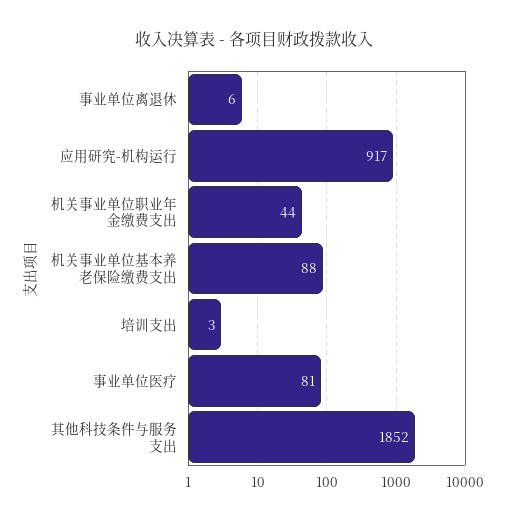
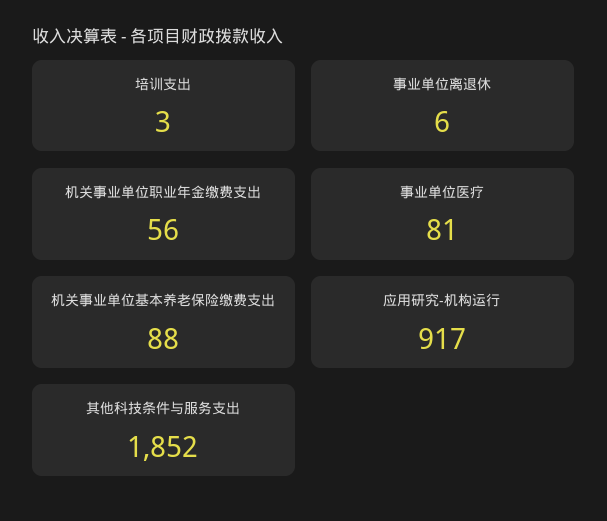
机关事业单位职业年金缴费支出: 44 -> 56

